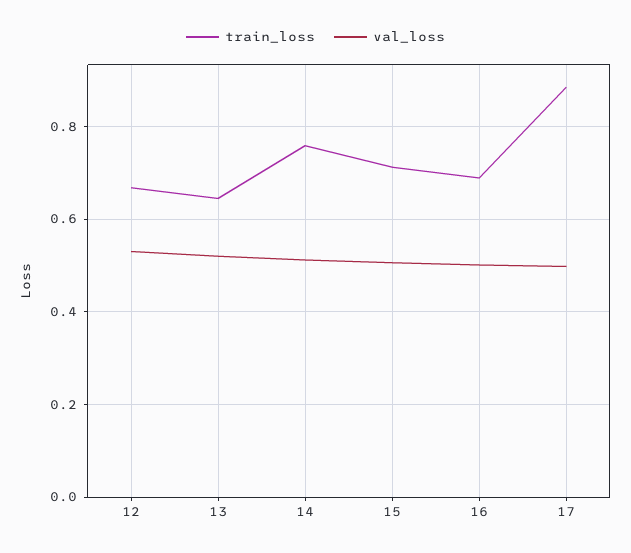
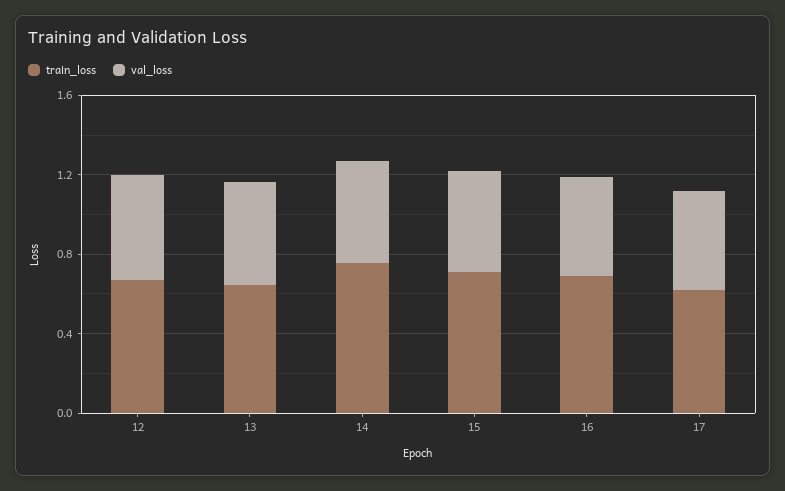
train_loss, 17: 0.88 -> 0.6

